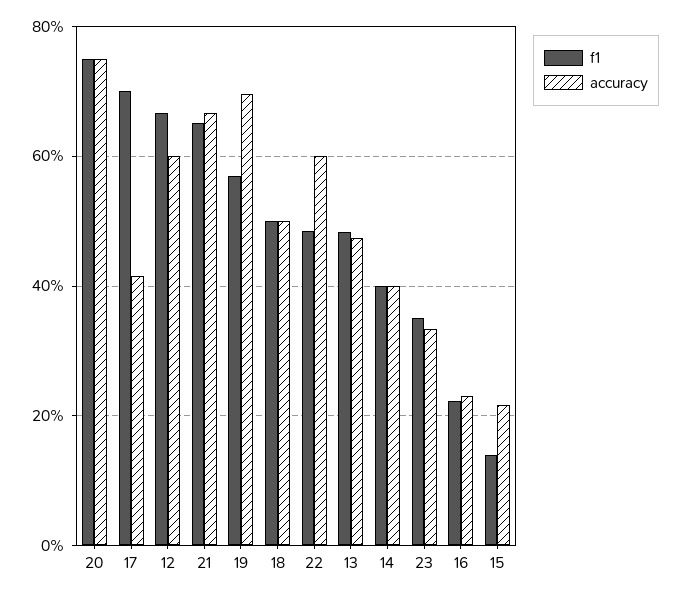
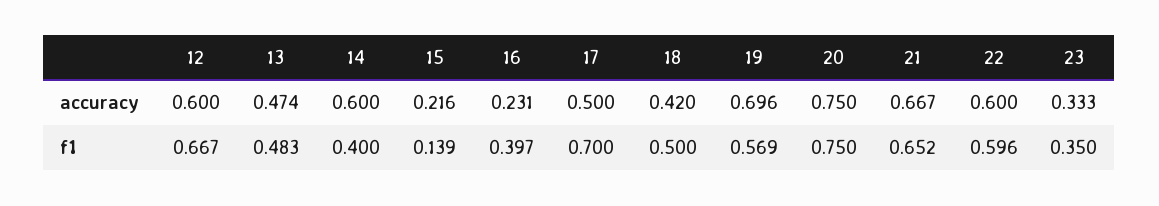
accuracy, 17: 0.42 -> 0.5
accuracy, 18: 0.5 -> 0.42
f1, 22: 0.48 -> 0.596
accuracy, 14: 0.4 -> 0.6
f1, 16: 0.22 -> 0.397

